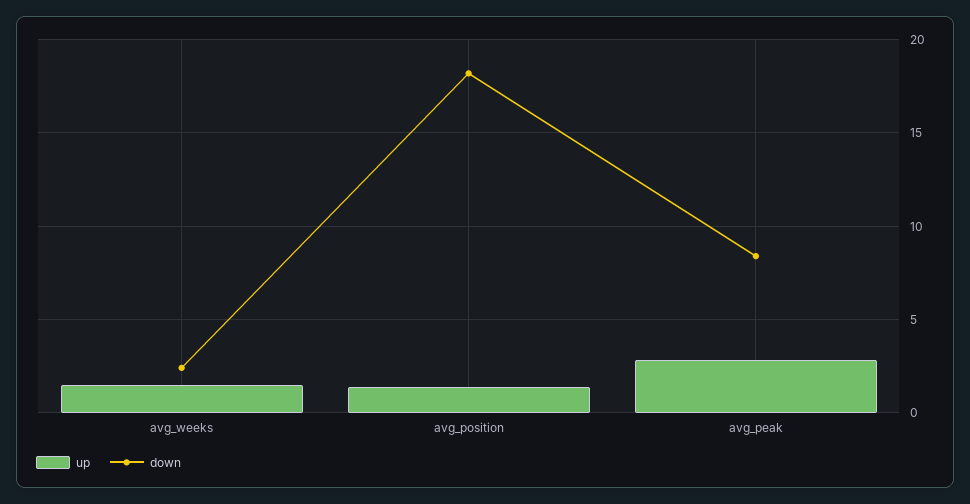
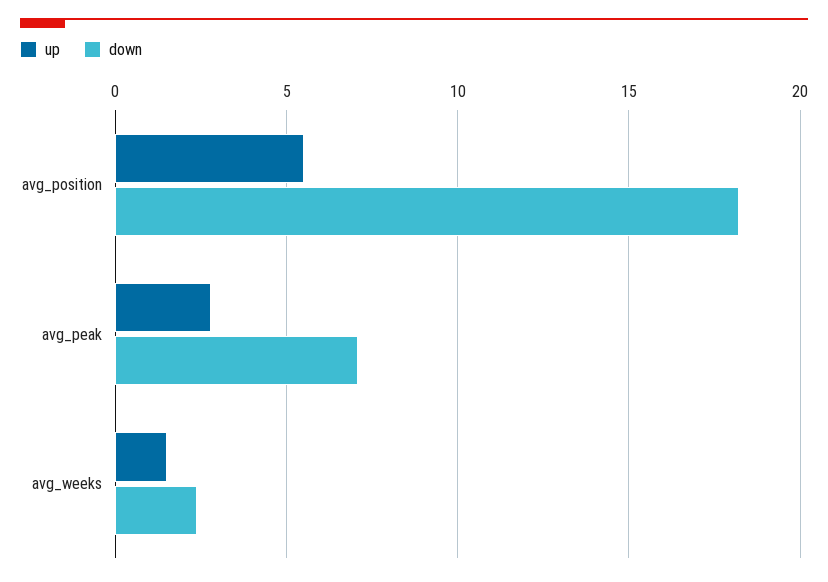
up, avg_position: 1.5 -> 5.5
down, avg_peak: 8.5 -> 7

